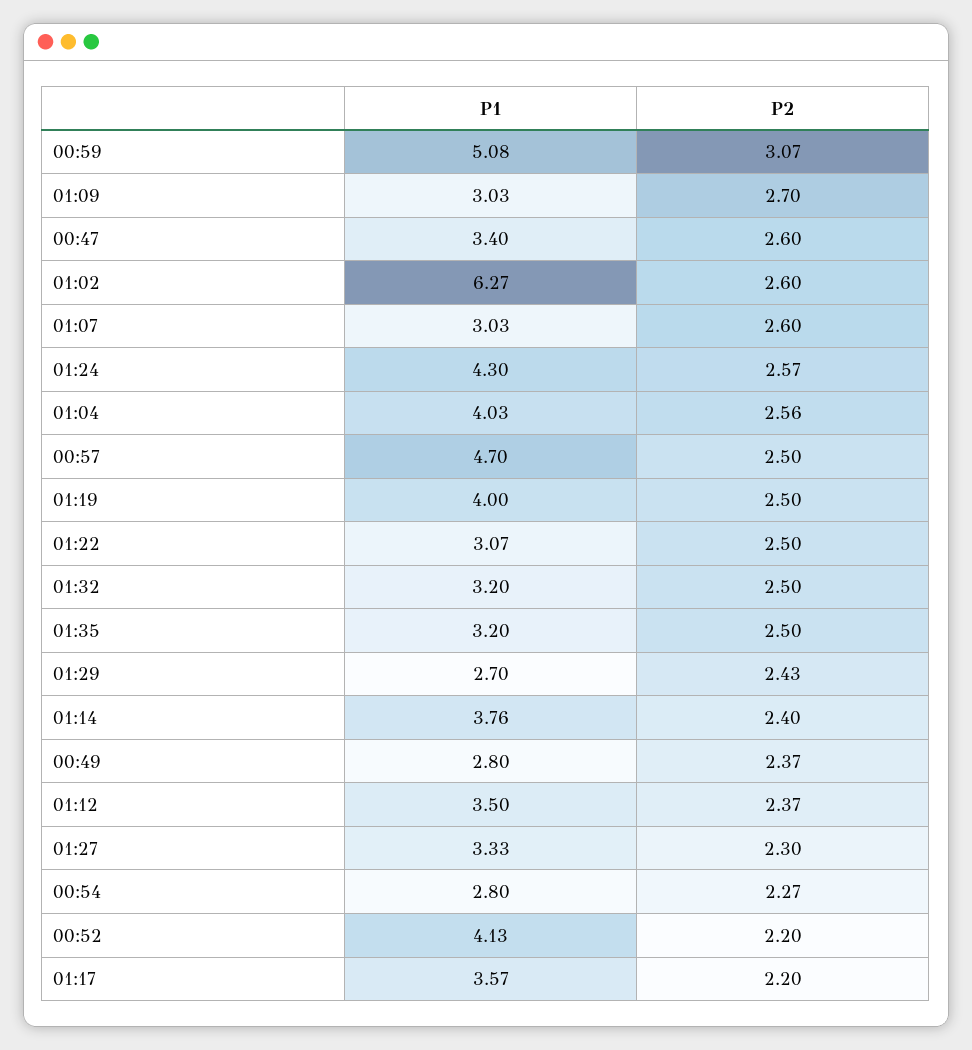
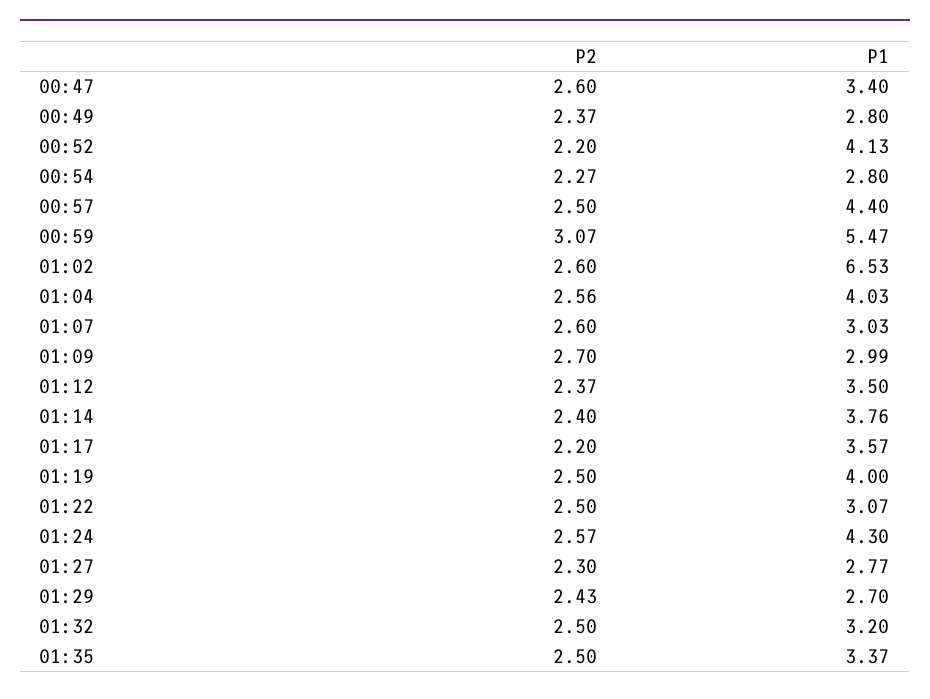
P1, 00:59: 5.08 -> 5.47
P1, 01:09: 3.03 -> 2.99
P1, 01:02: 6.27 -> 6.53
P1, 00:57: 4.7 -> 4.4
P1, 01:35: 3.2 -> 3.37
P1, 01:27: 3.33 -> 2.77

